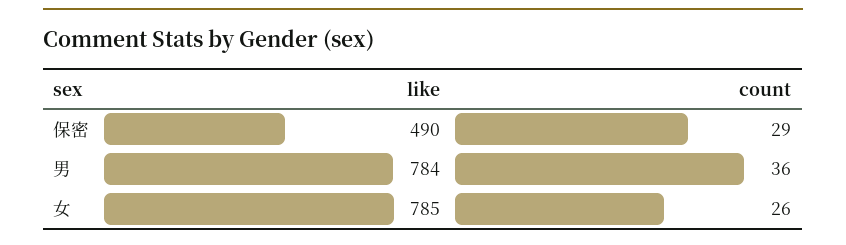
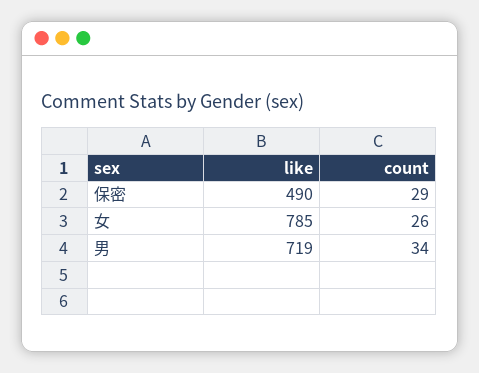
like, 男: 784 -> 719
count, 男: 36 -> 34

